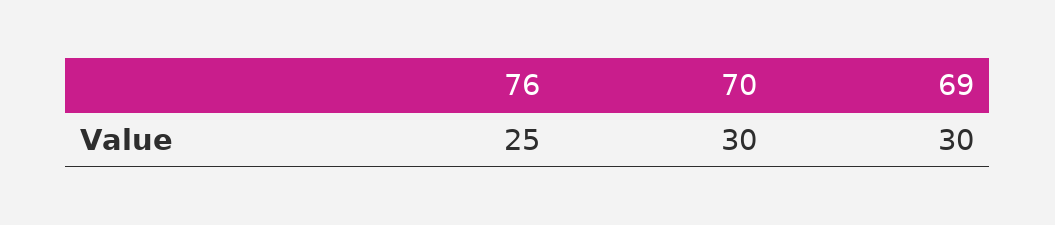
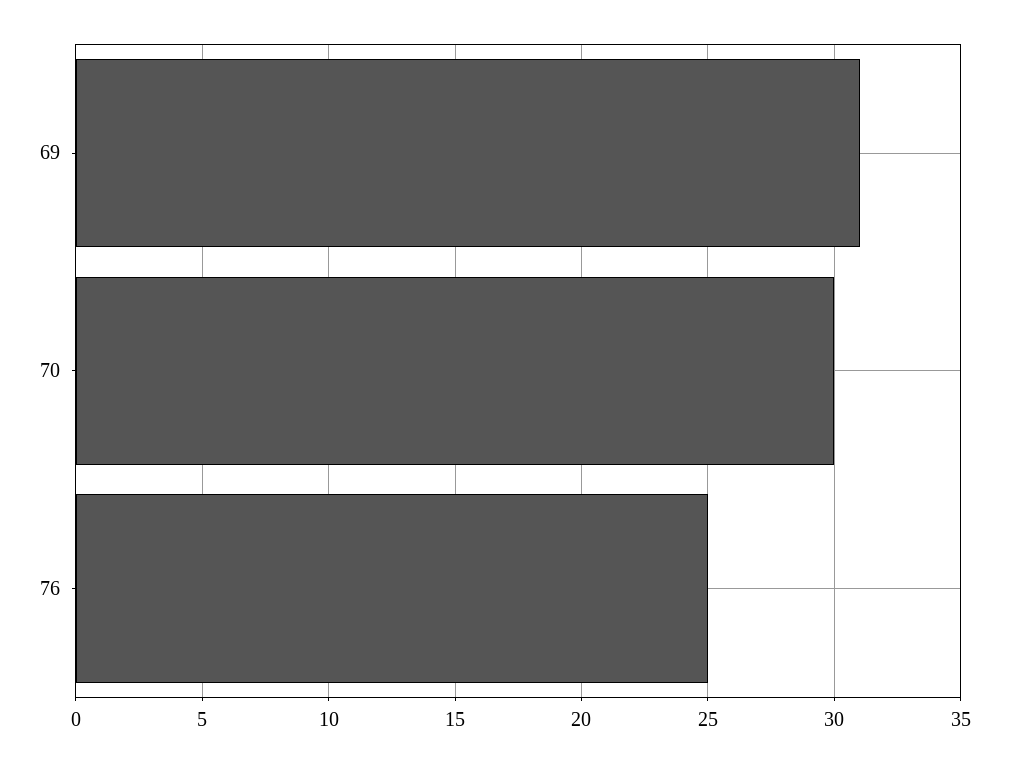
69: 30 -> 31

